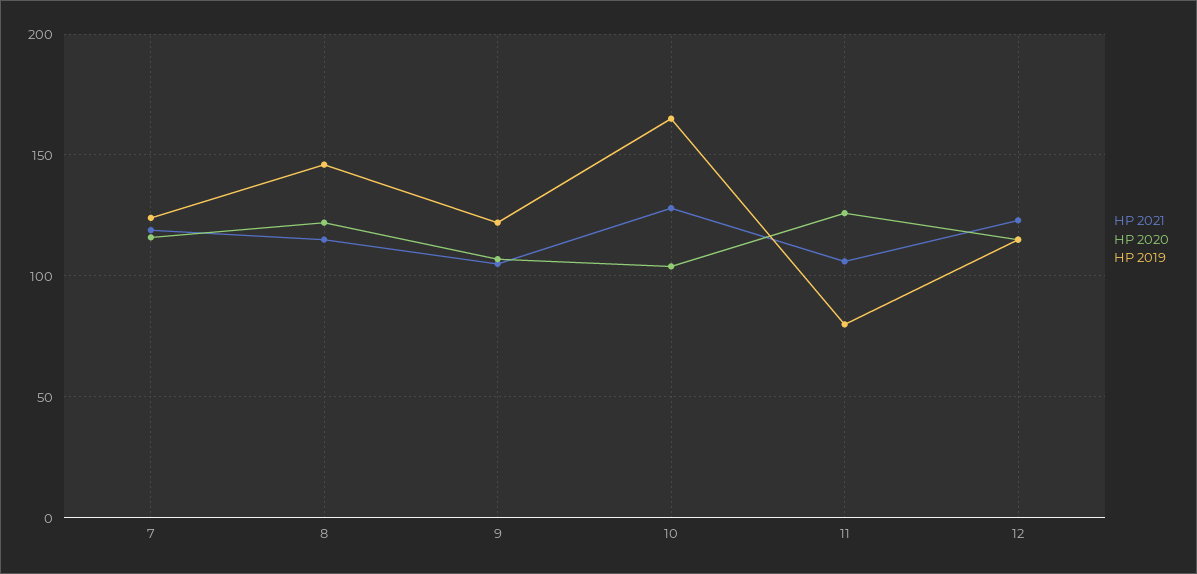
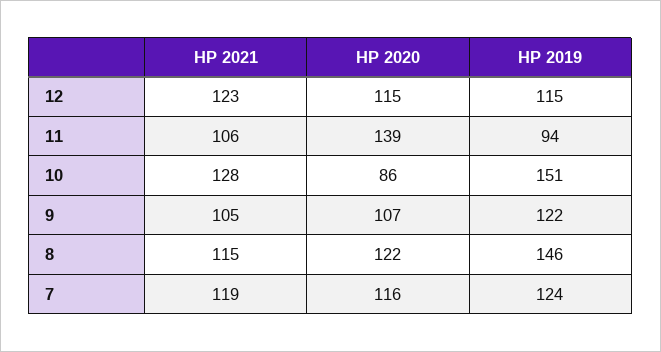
HP 2020, 10: 105 -> 86
HP 2019, 10: 165 -> 151
HP 2020, 11: 125 -> 139
HP 2019, 11: 80 -> 94

